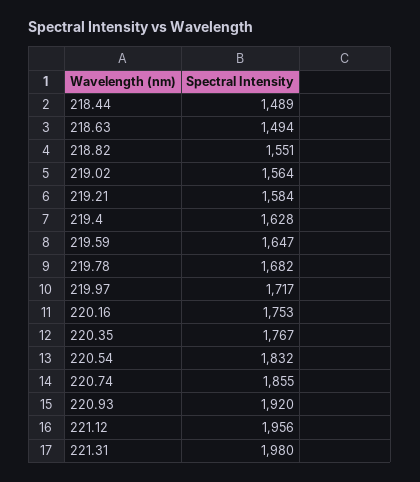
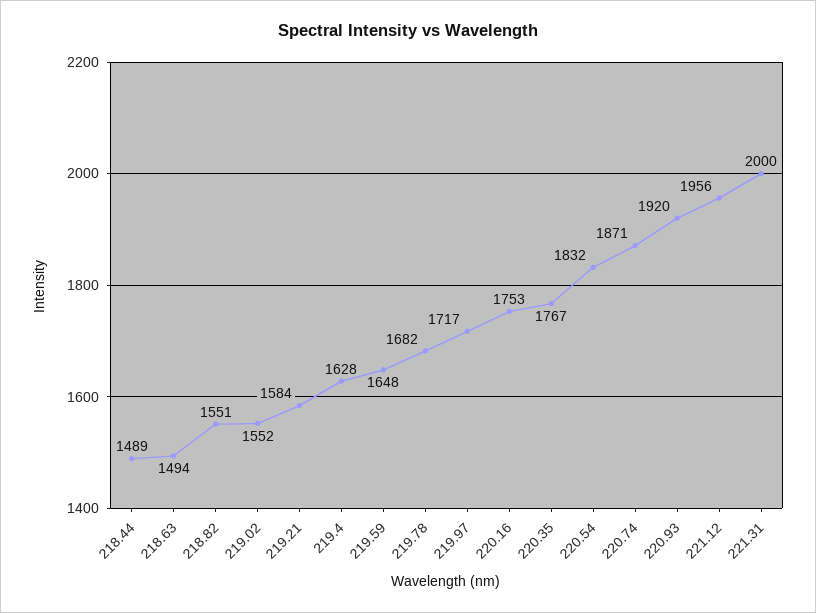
219.02: 1564 -> 1552
219.59: 1647 -> 1648
220.74: 1855 -> 1871
221.31: 1980 -> 2000

